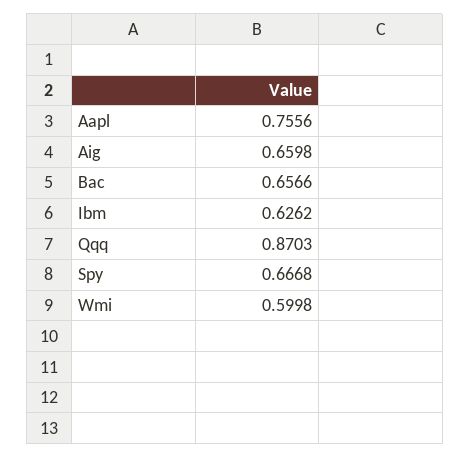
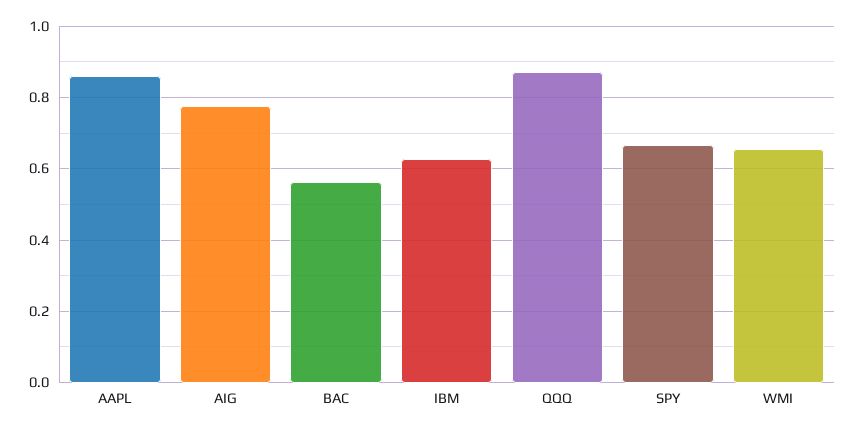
Aapl: 0.7556 -> 0.86
Aig: 0.6598 -> 0.78
Bac: 0.6566 -> 0.56
Wmi: 0.5998 -> 0.66

